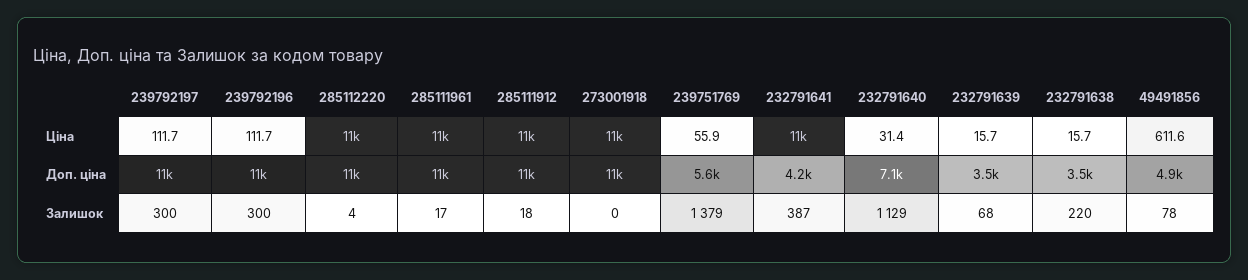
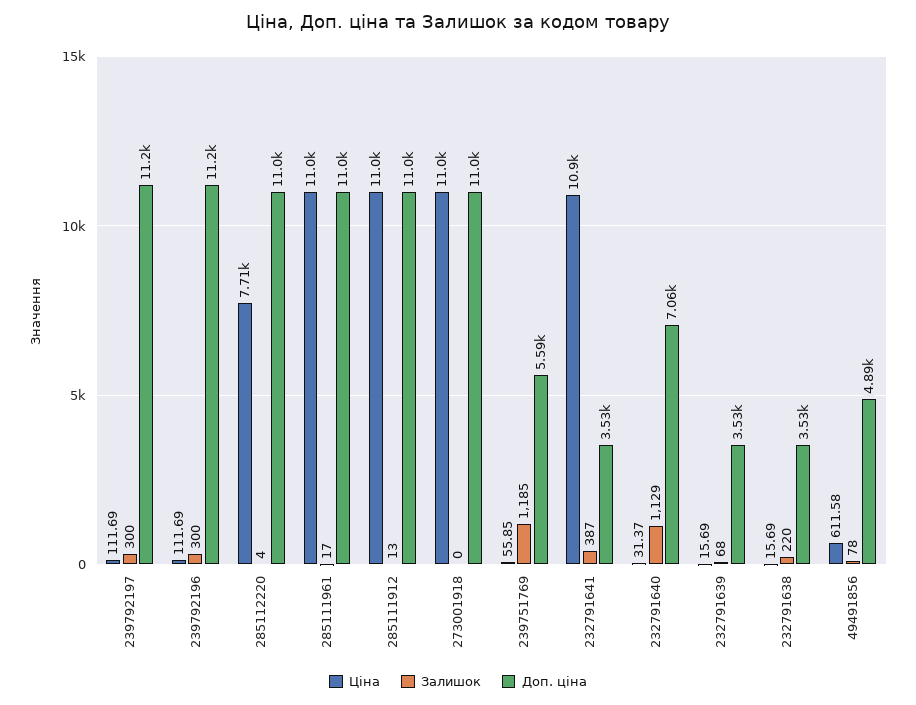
Ціна, 285112220: 11000 -> 7710
Доп. ціна, 232791641: 4200 -> 3530
Залишок, 285111912: 18 -> 13
Залишок, 239751769: 1379 -> 1185

